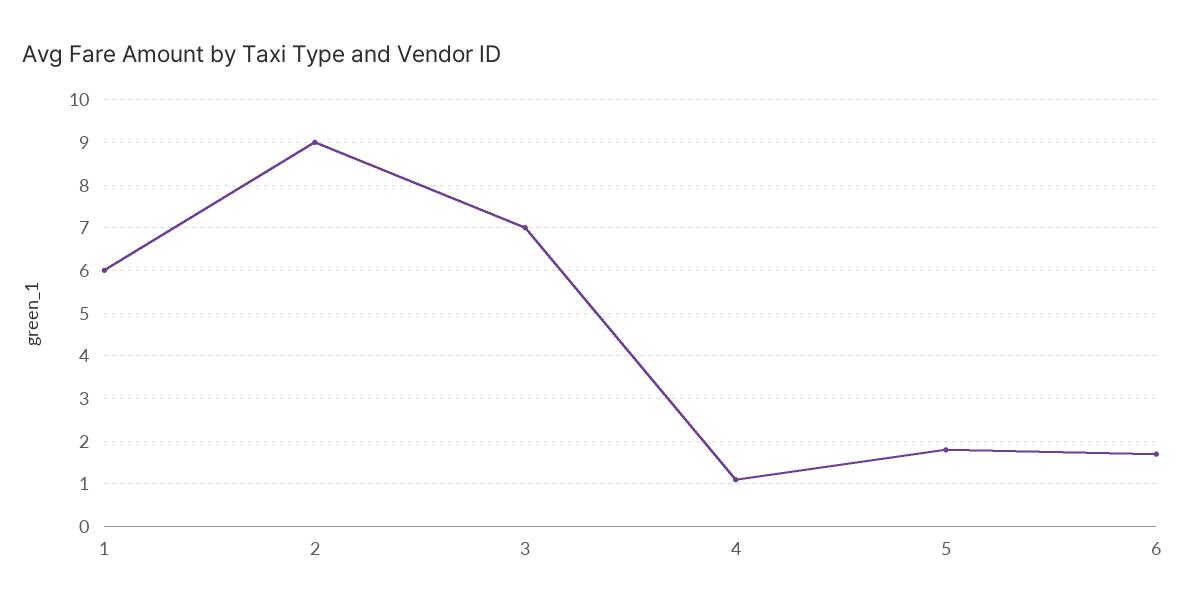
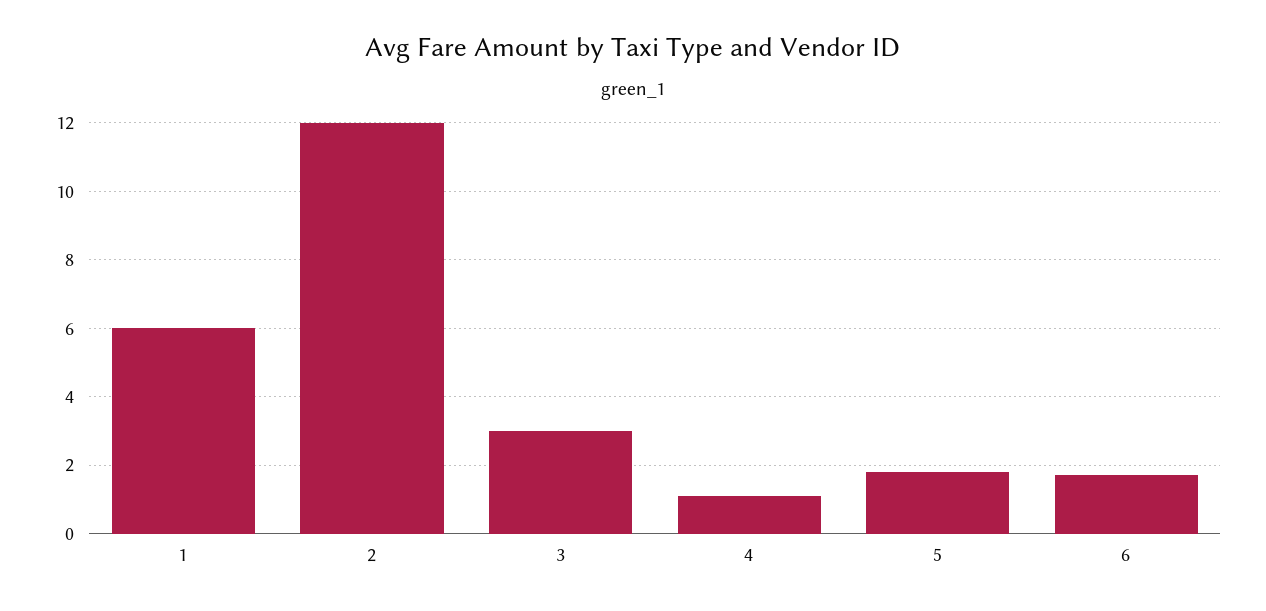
2: 9 -> 12
3: 7 -> 3

